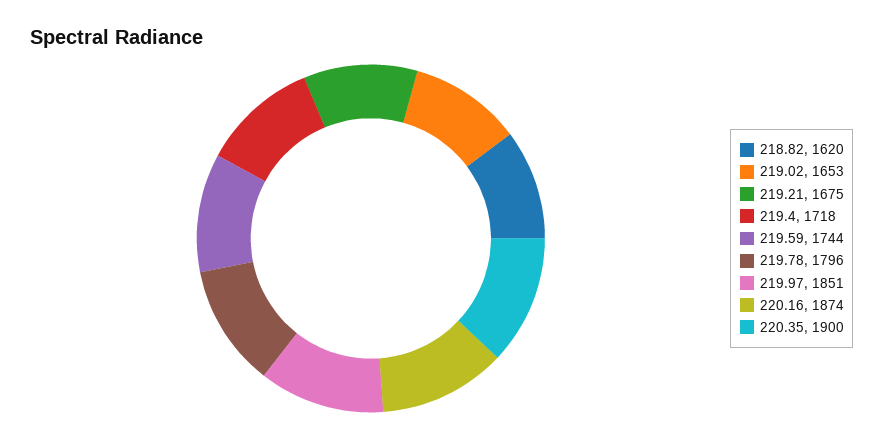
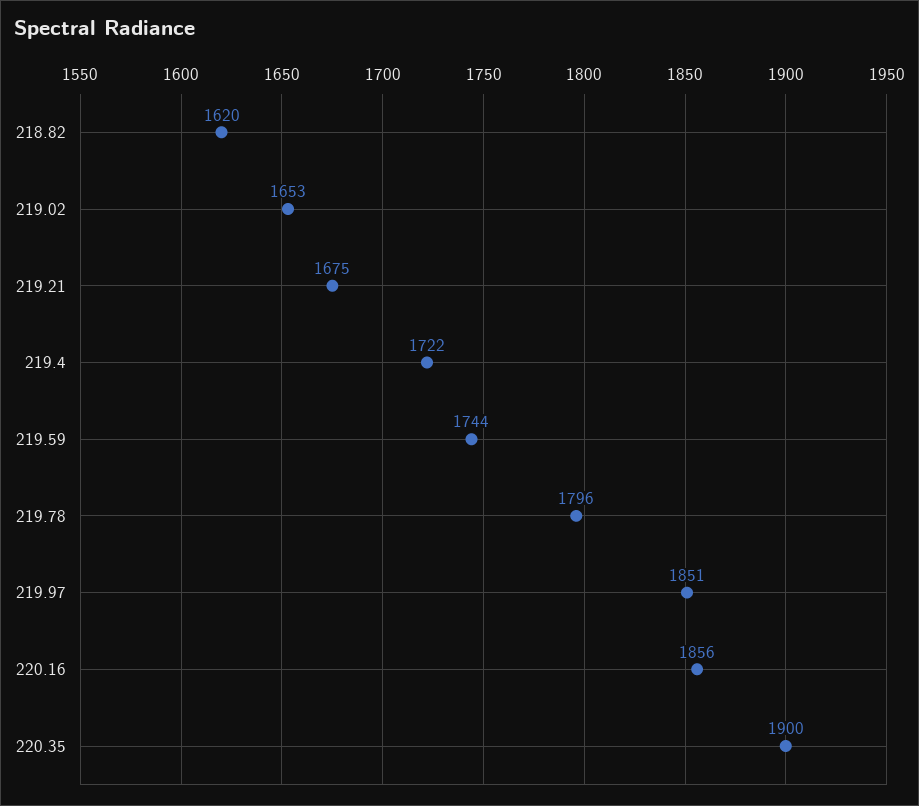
219.4: 1718 -> 1722
220.16: 1874 -> 1856

